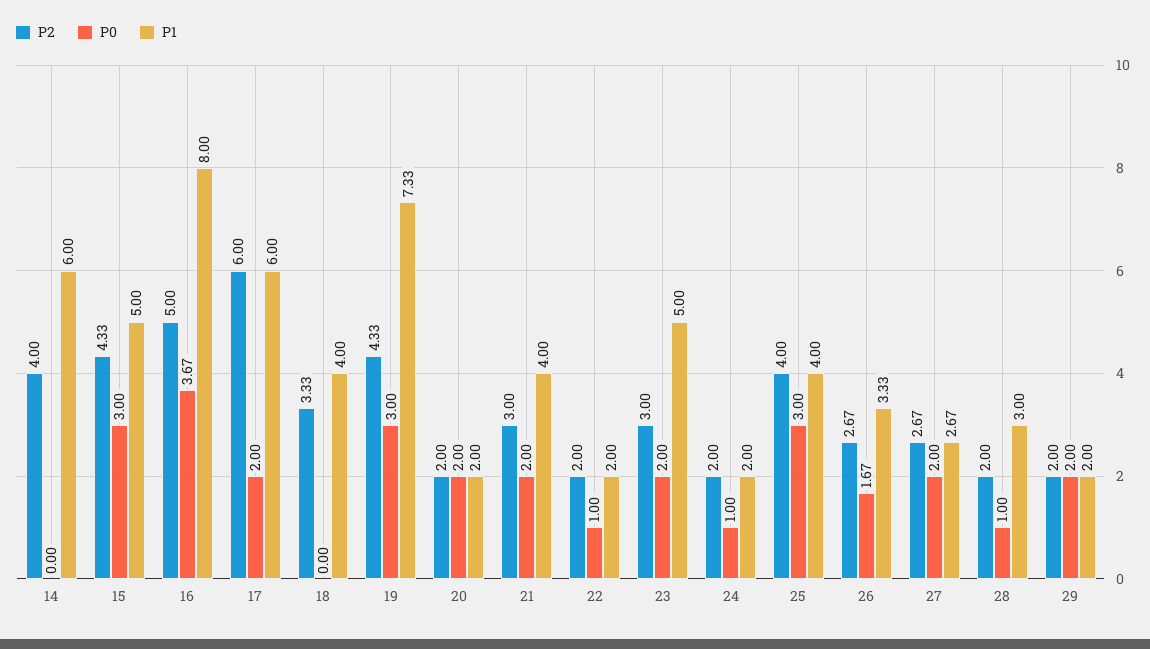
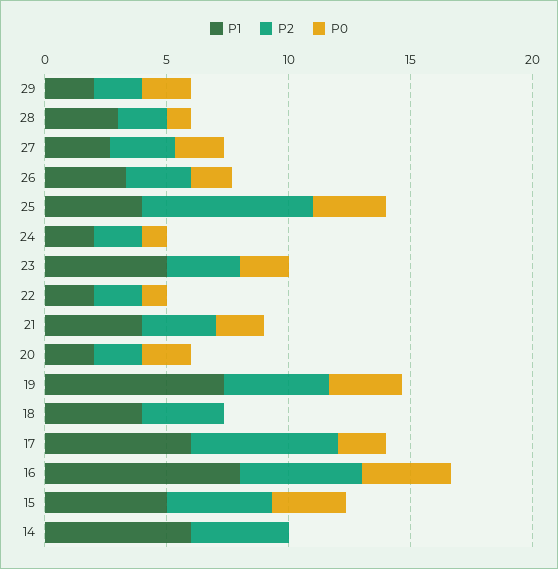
P2, 25: 4 -> 7

